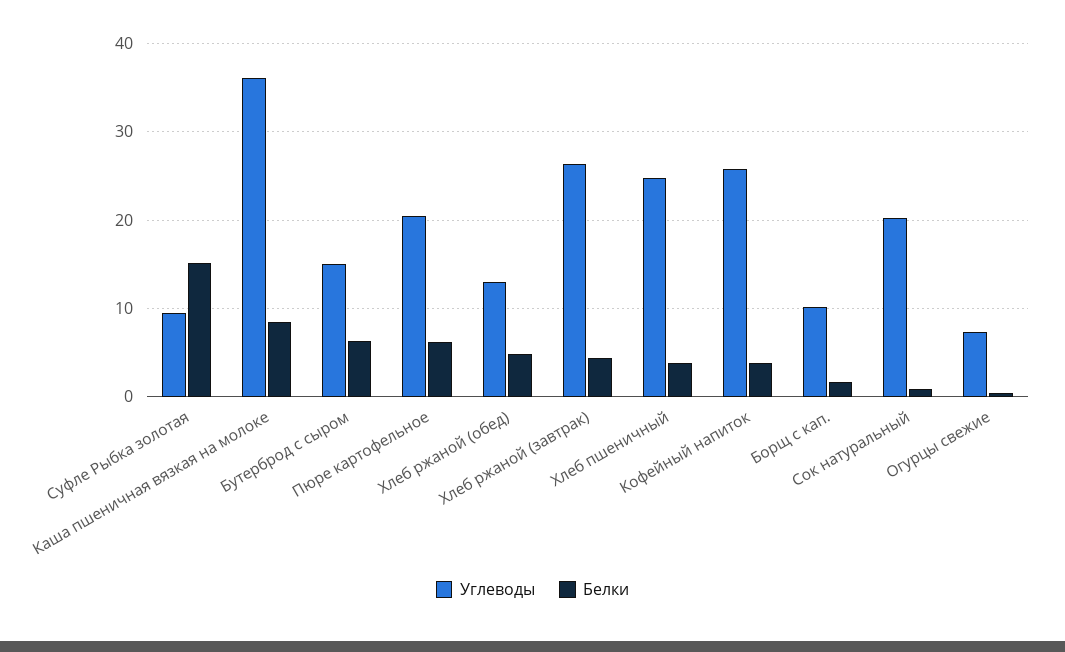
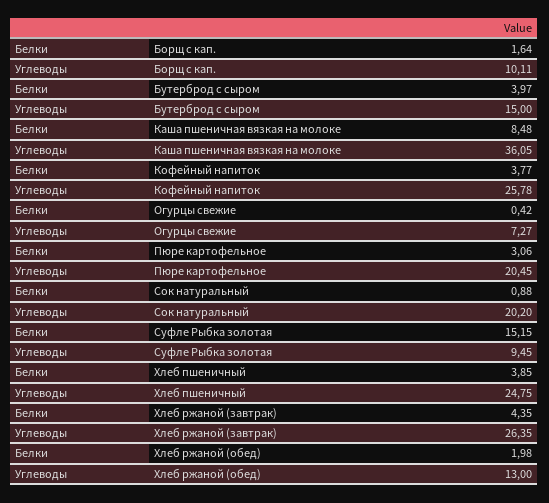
Белки, Бутерброд с сыром: 6 -> 3.97
Белки, Пюре картофельное: 6 -> 3.06
Белки, Хлеб ржаной (обед): 5 -> 1.98

